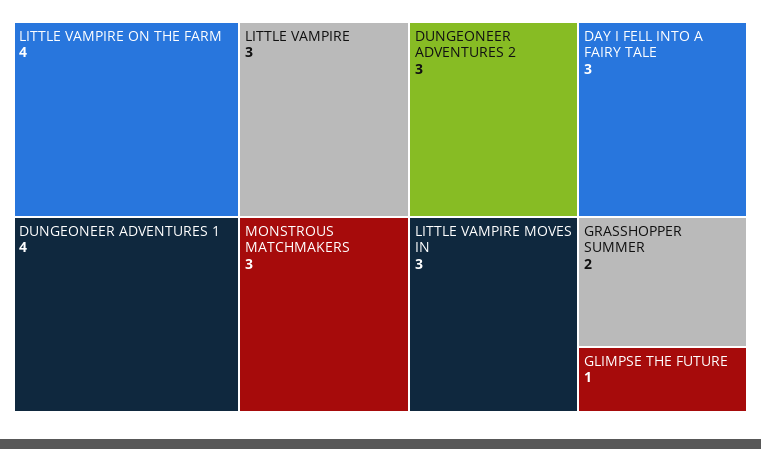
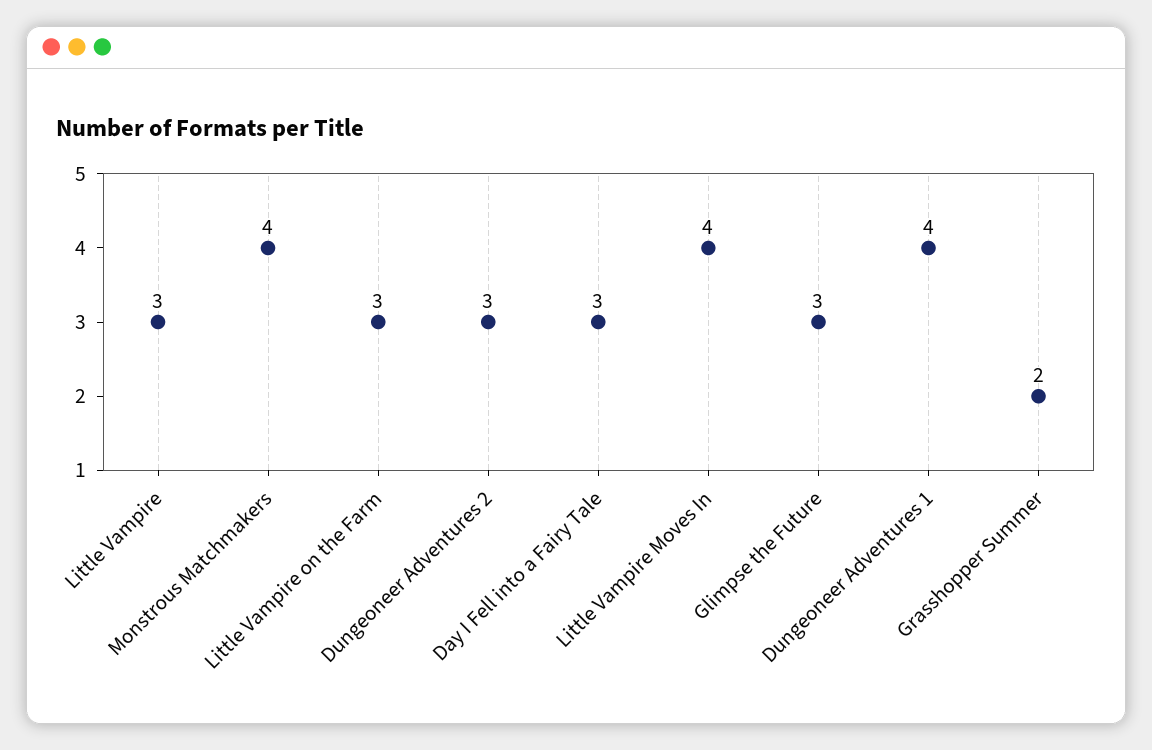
LITTLE VAMPIRE ON THE FARM: 4 -> 3
MONSTROUS MATCHMAKERS: 3 -> 4
LITTLE VAMPIRE MOVES IN: 3 -> 4
GLIMPSE THE FUTURE: 1 -> 3

